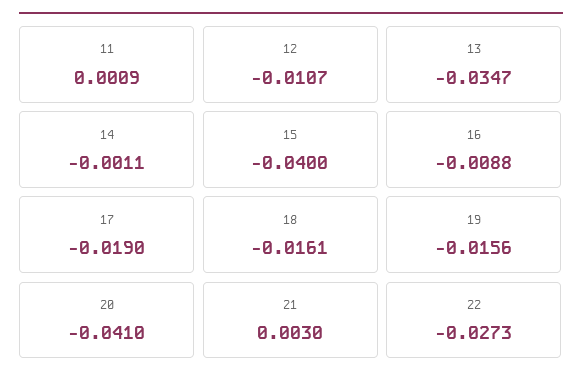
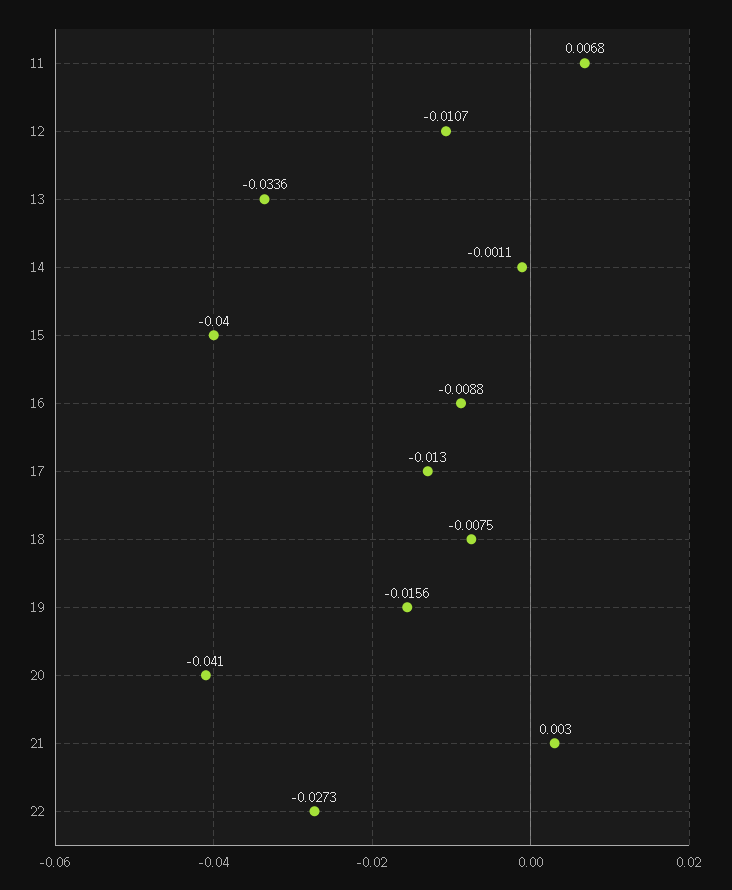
11: 0.0009 -> 0.0068
13: -0.0347 -> -0.0336
17: -0.019 -> -0.013
18: -0.0161 -> -0.0075

